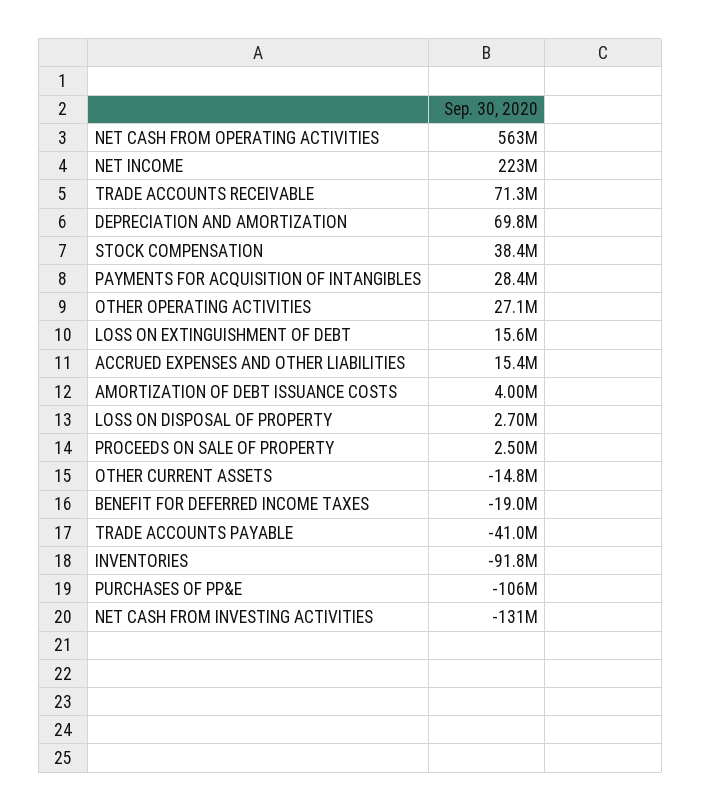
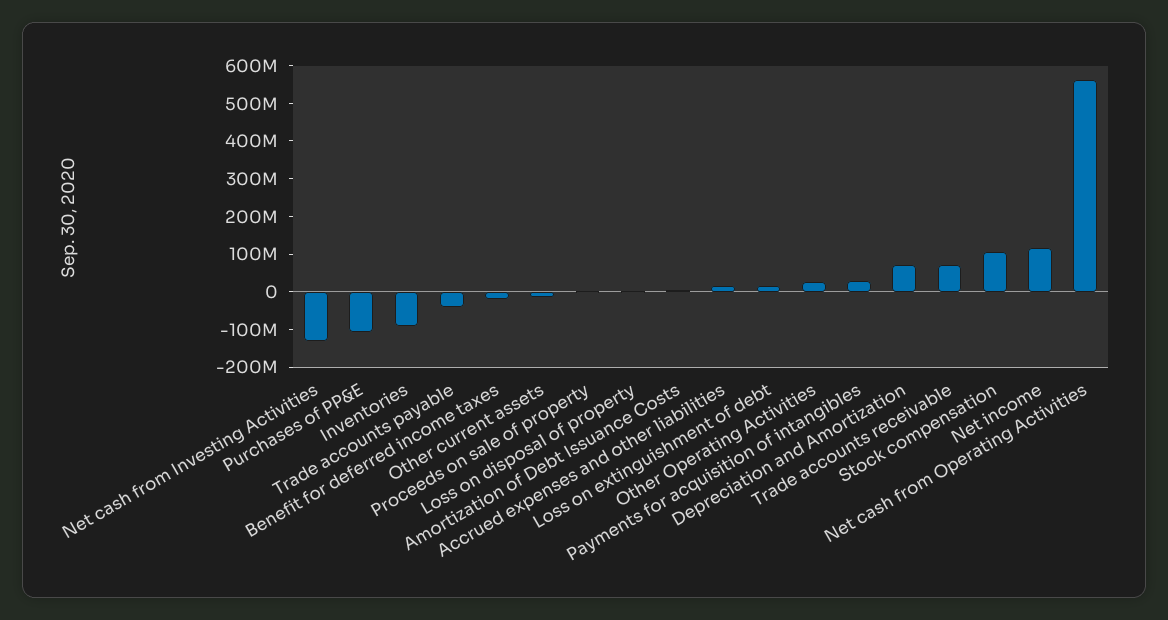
NET INCOME: 223000000 -> 125000000
STOCK COMPENSATION: 38400000 -> 100000000

